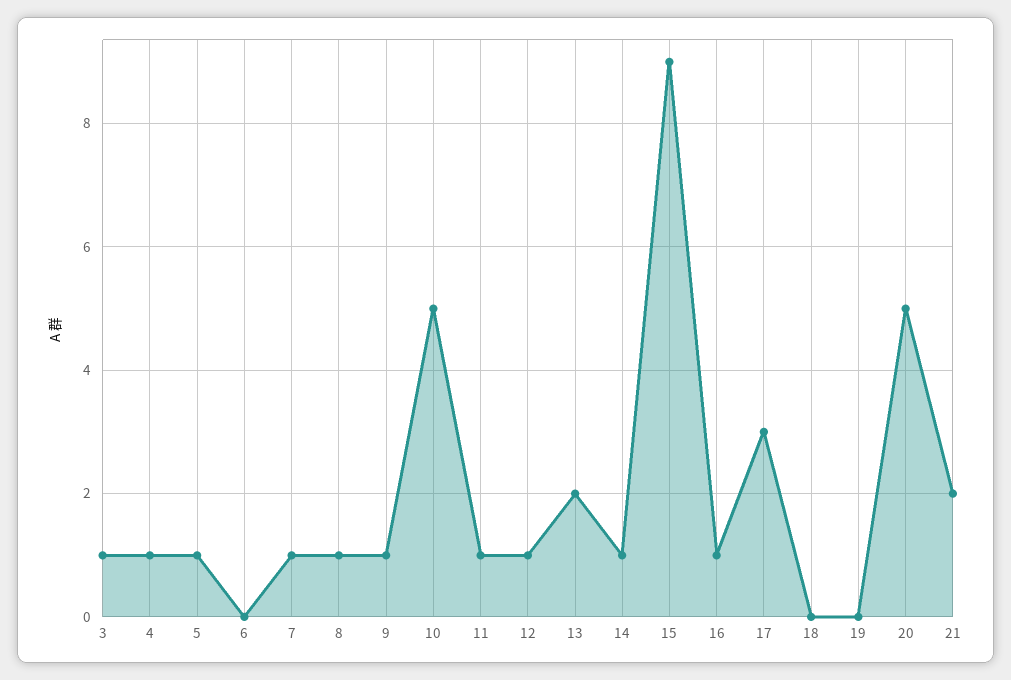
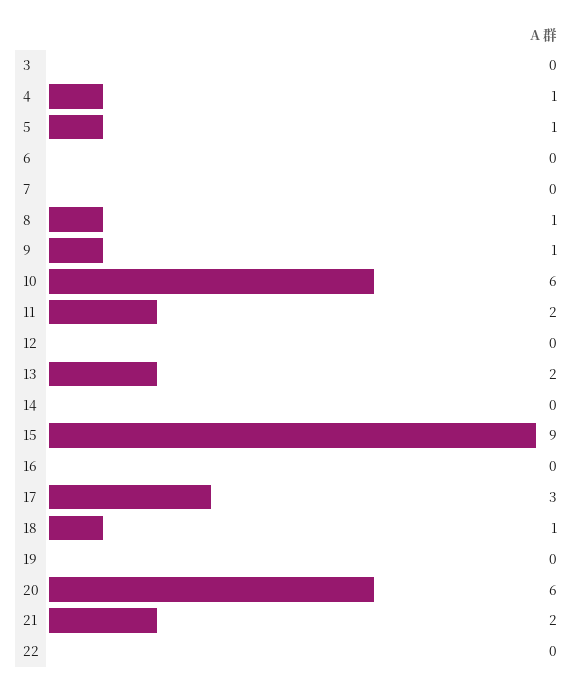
3: 1 -> 0
7: 1 -> 0
10: 5 -> 6
11: 1 -> 2
12: 1 -> 0
14: 1 -> 0
16: 1 -> 0
18: 0 -> 1
20: 5 -> 6
22: none -> 0

